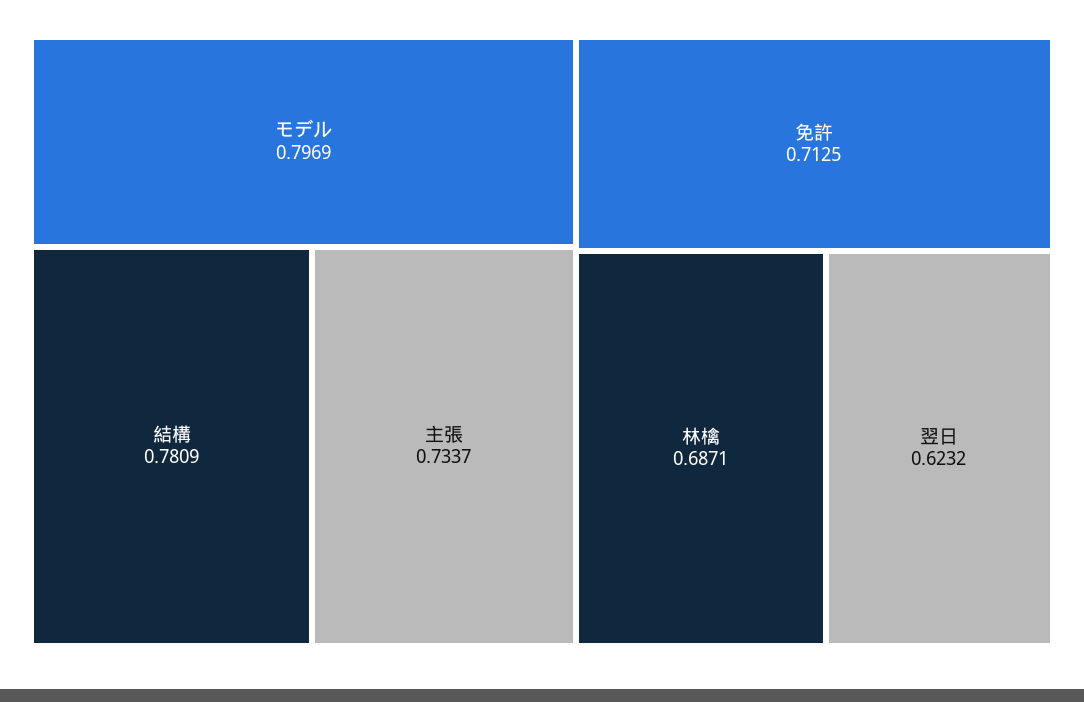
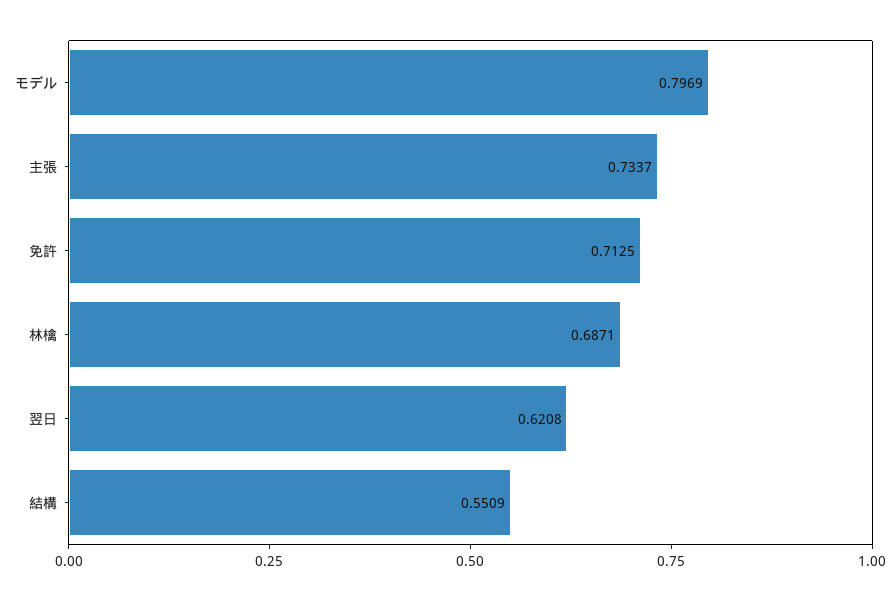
結構: 0.7809 -> 0.5509
翌日: 0.6232 -> 0.6208

